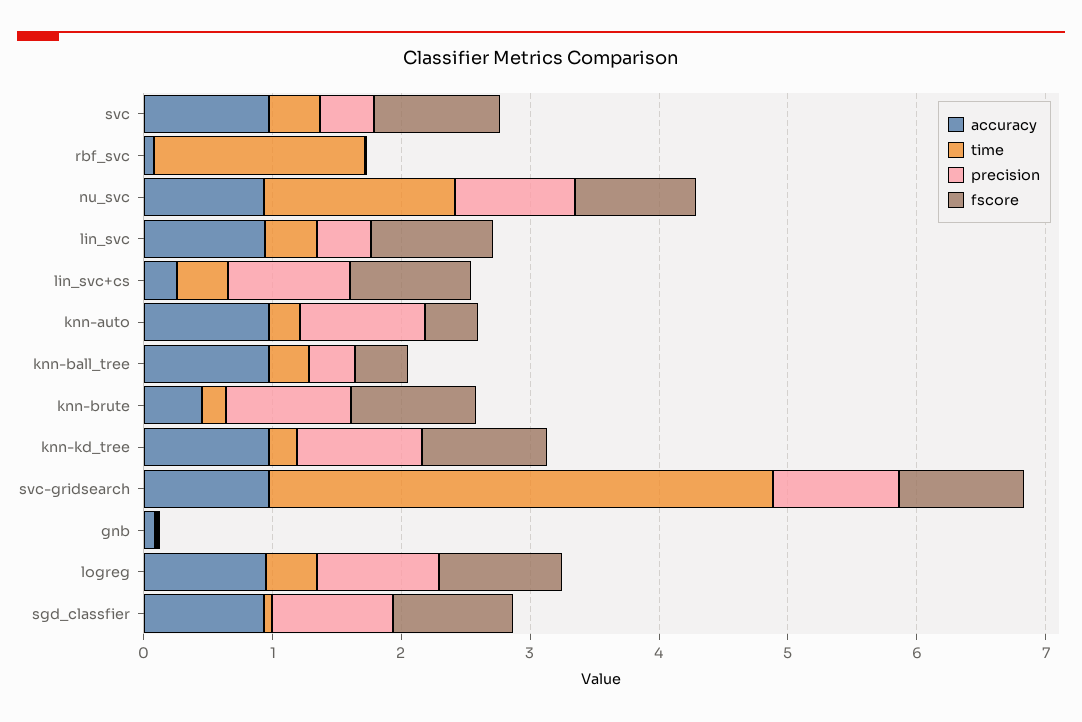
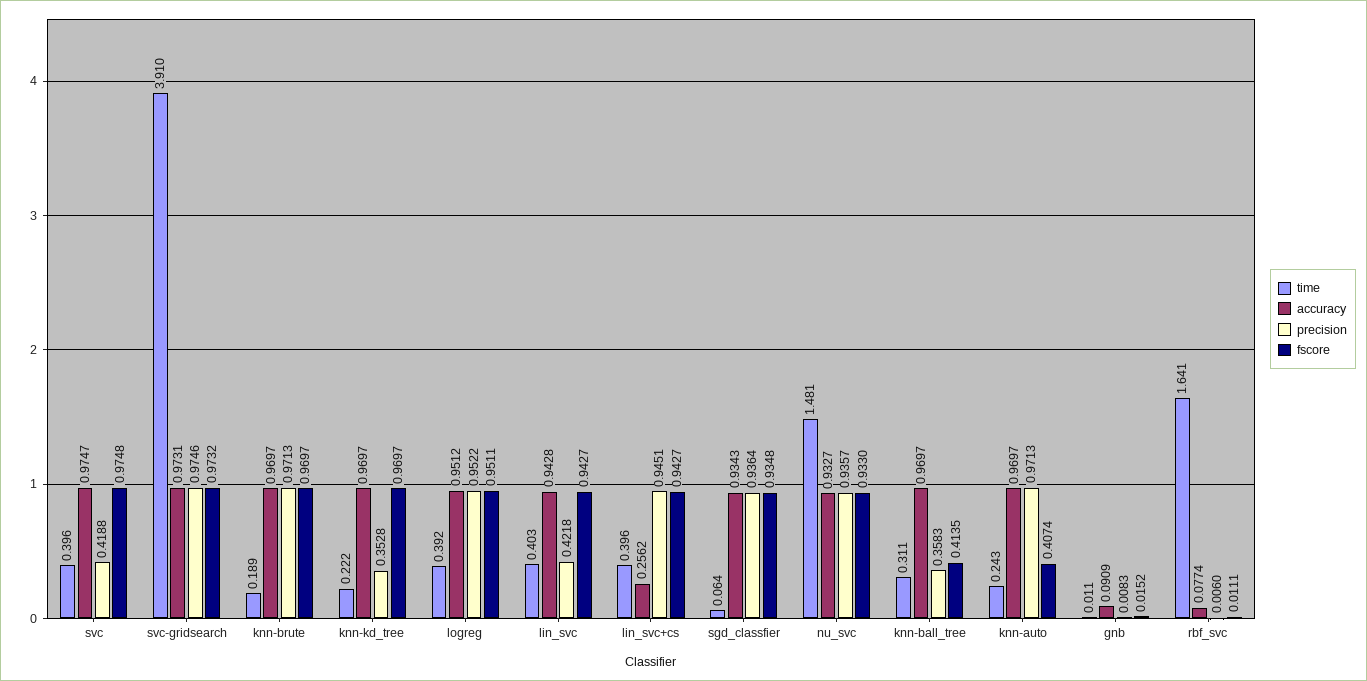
accuracy, knn-brute: 0.4 -> 0.9697
precision, knn-kd_tree: 1 -> 0.3528

